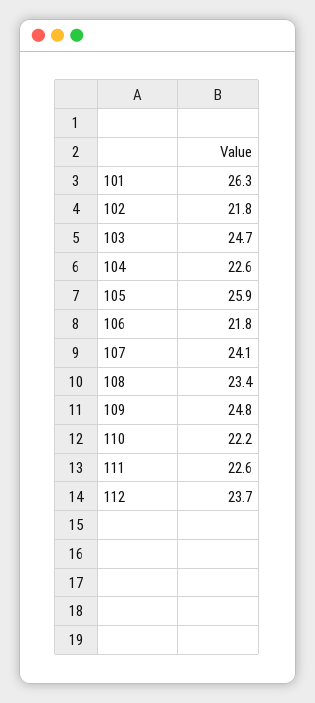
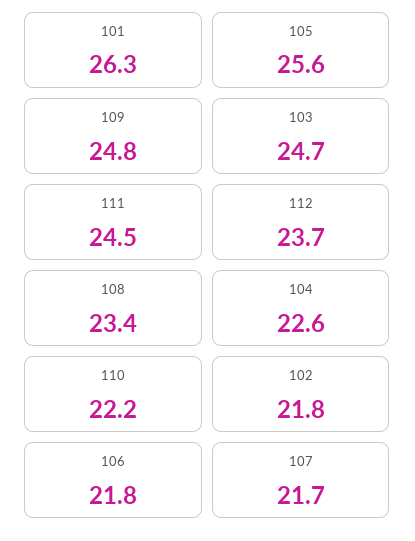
105: 25.9 -> 25.6
107: 24.1 -> 21.7
111: 22.6 -> 24.5

